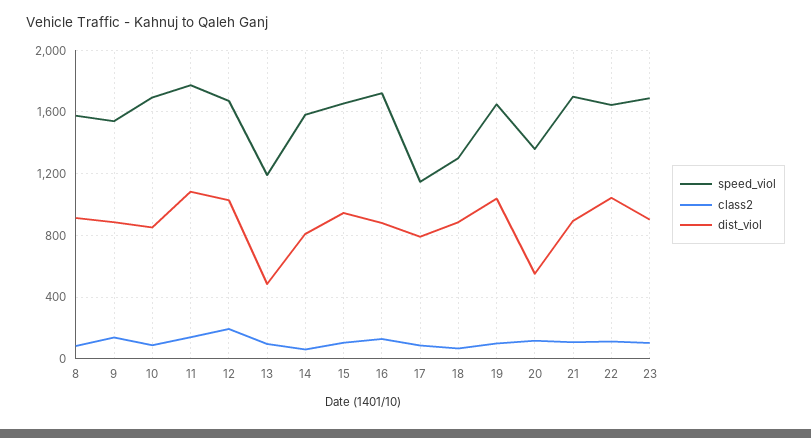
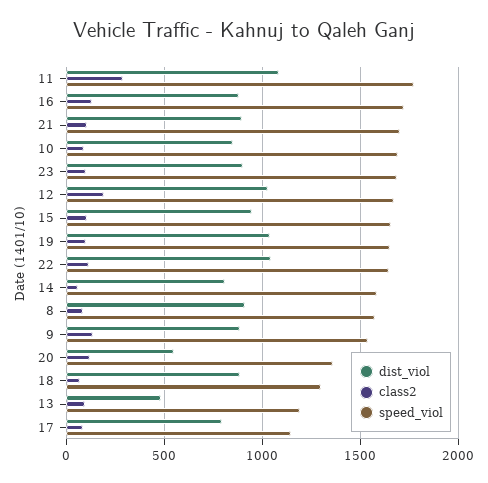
class2, 11: 150 -> 300

